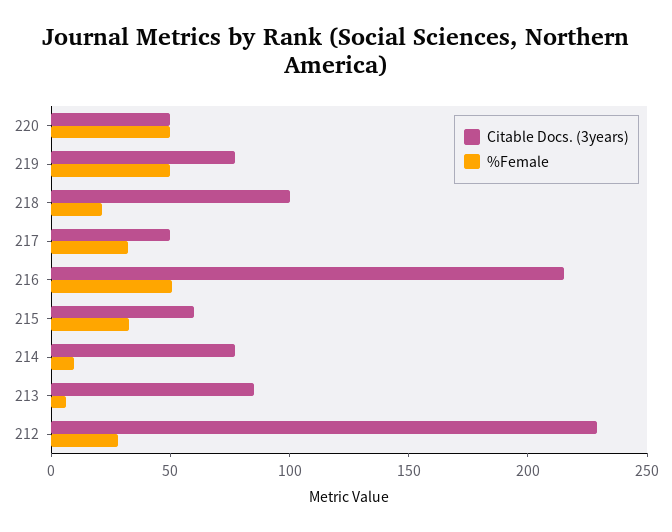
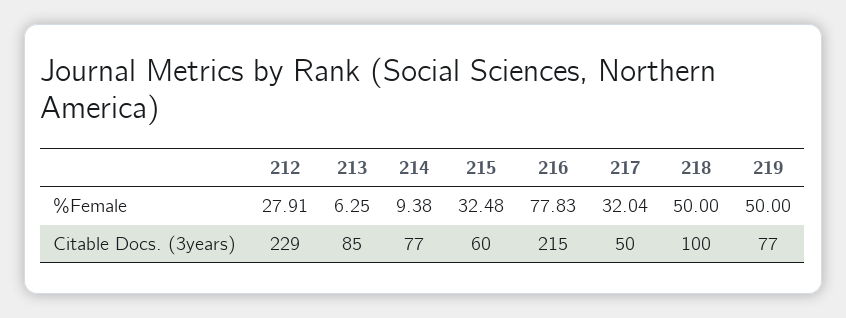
Citable Docs. (3years), 220: 50 -> none
%Female, 220: 50 -> none
%Female, 218: 20 -> 50
%Female, 216: 50 -> 77.83

